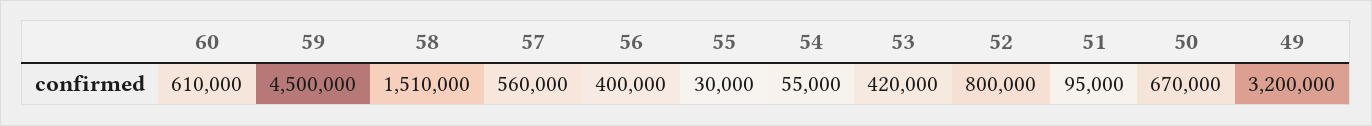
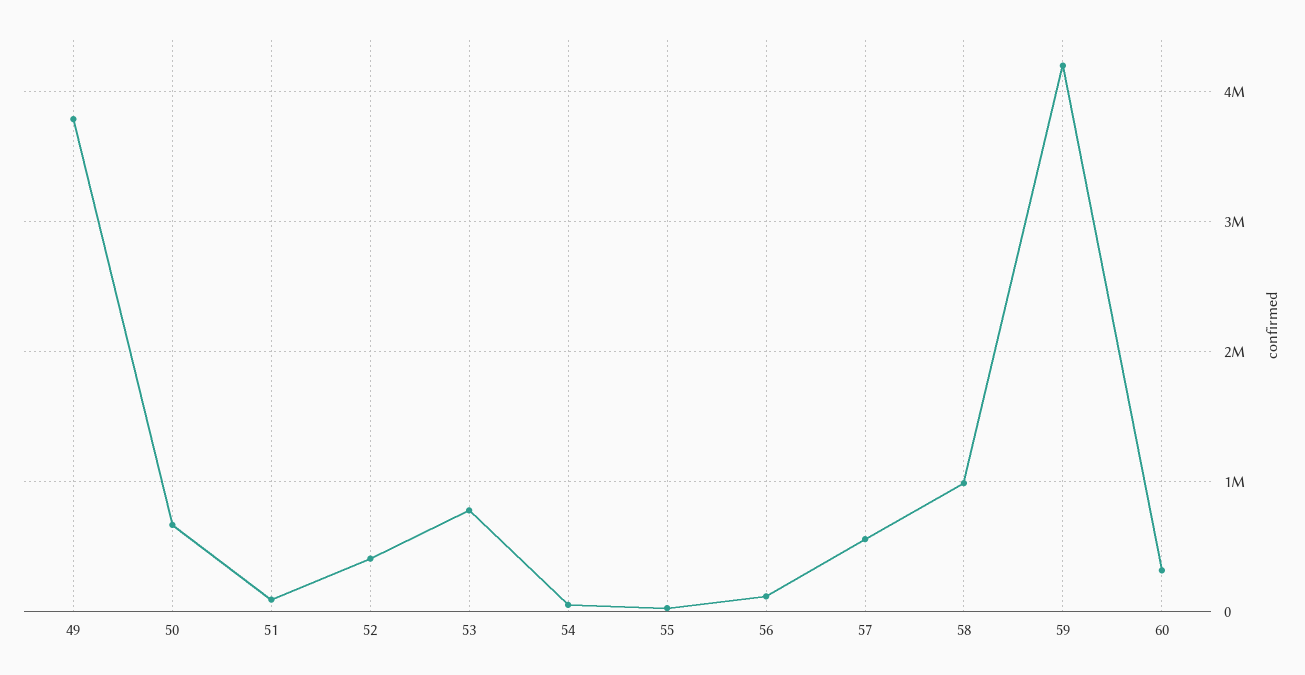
60: 610000 -> 300000
59: 4500000 -> 4200000
58: 1510000 -> 1000000
56: 400000 -> 100000
53: 420000 -> 800000
52: 800000 -> 400000
49: 3200000 -> 3800000

